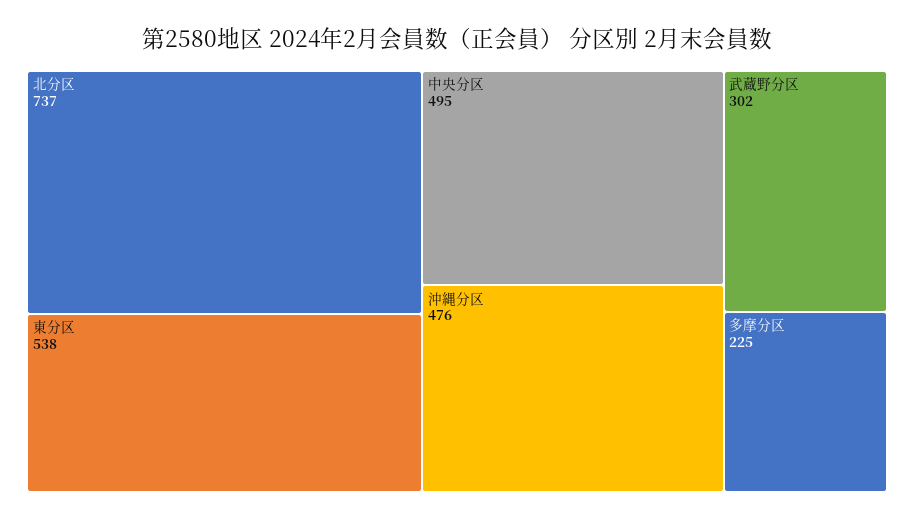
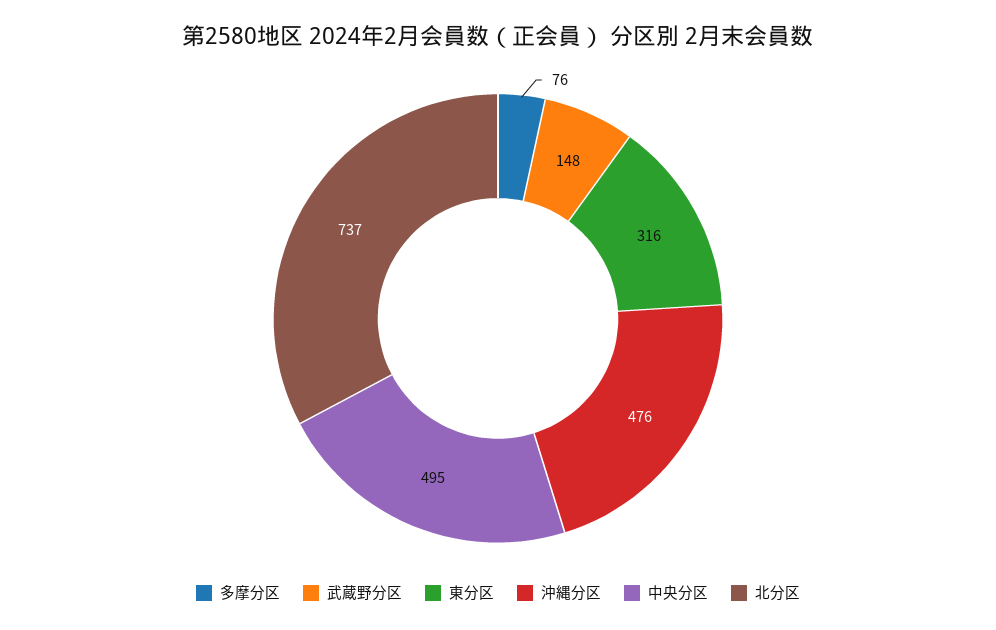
東分区: 538 -> 316
武蔵野分区: 302 -> 148
多摩分区: 225 -> 76

